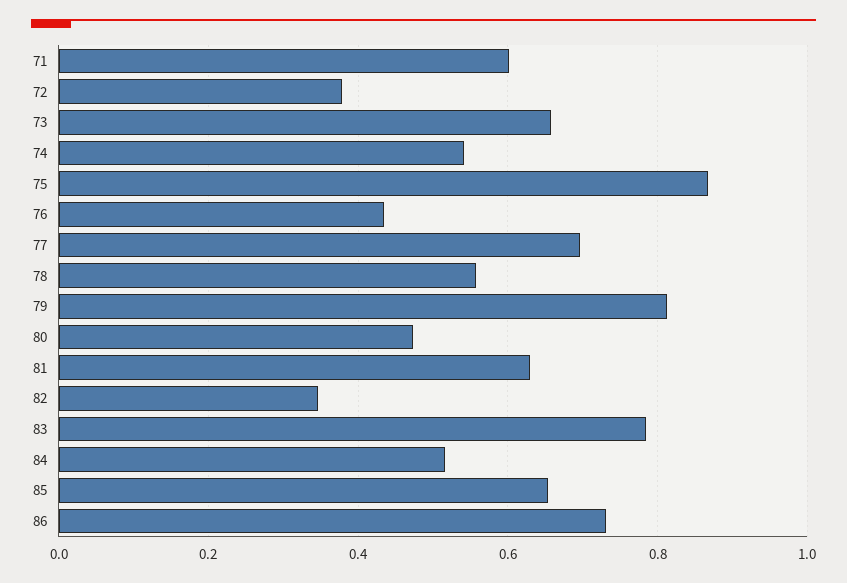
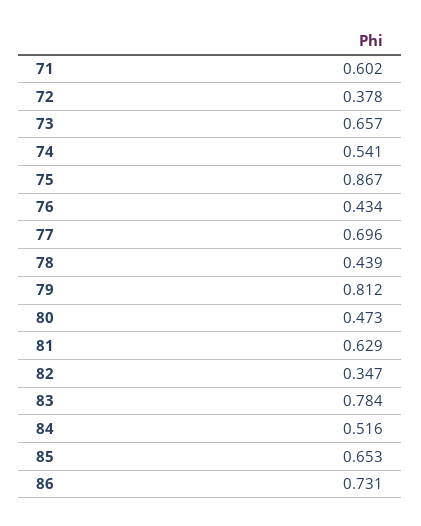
78: 0.56 -> 0.439

